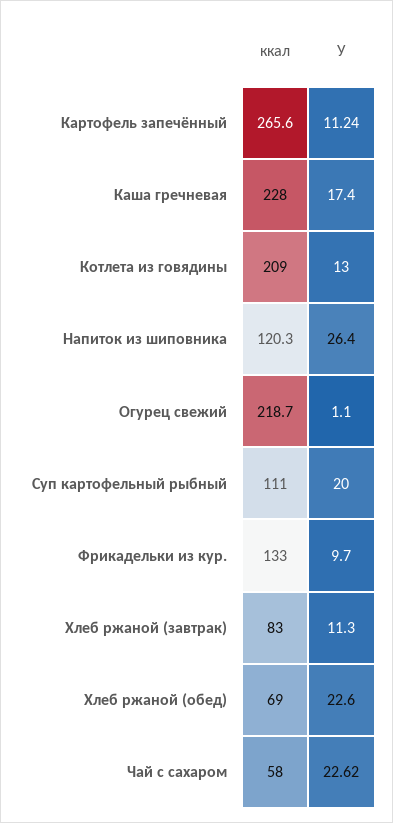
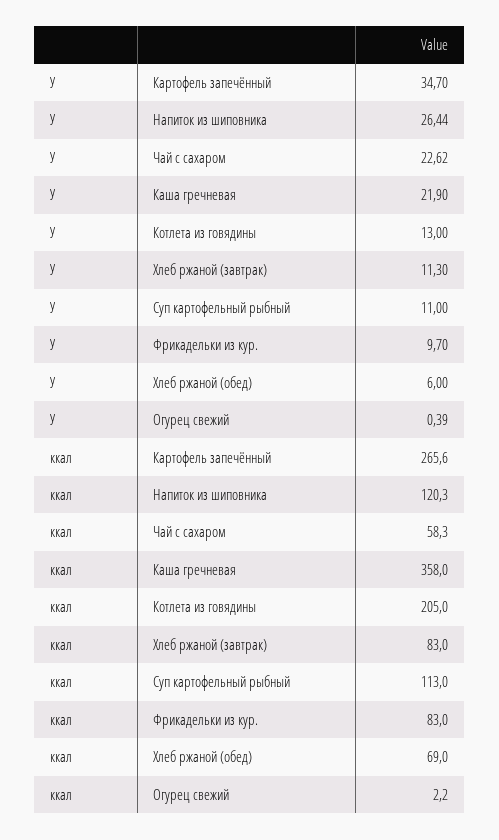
У, Картофель запечённый: 11.24 -> 34.7
ккал, Каша гречневая: 228 -> 358
У, Каша гречневая: 17.4 -> 21.9
ккал, Котлета из говядины: 209 -> 205
У, Напиток из шиповника: 26.4 -> 26.44
ккал, Огурец свежий: 218.7 -> 2.2
У, Огурец свежий: 1.1 -> 0.39
ккал, Суп картофельный рыбный: 111 -> 113
У, Суп картофельный рыбный: 20 -> 11
ккал, Фрикадельки из кур.: 133 -> 83
У, Хлеб ржаной (обед): 22.6 -> 6
ккал, Чай с сахаром: 58 -> 58.3

